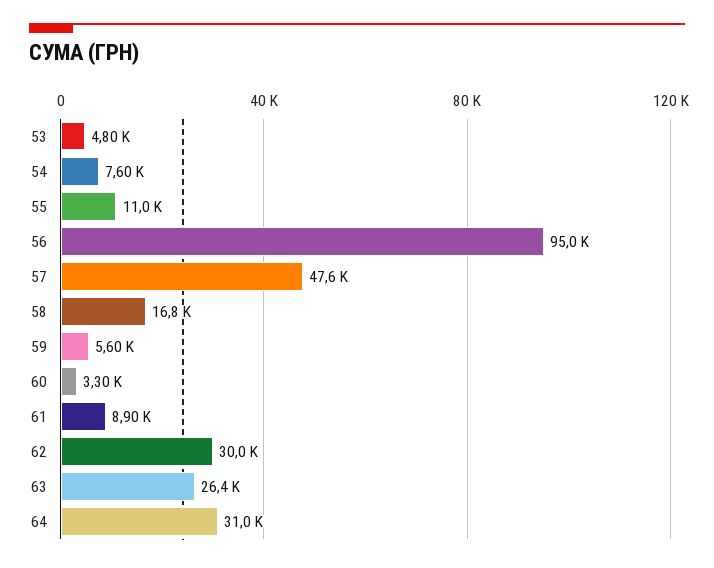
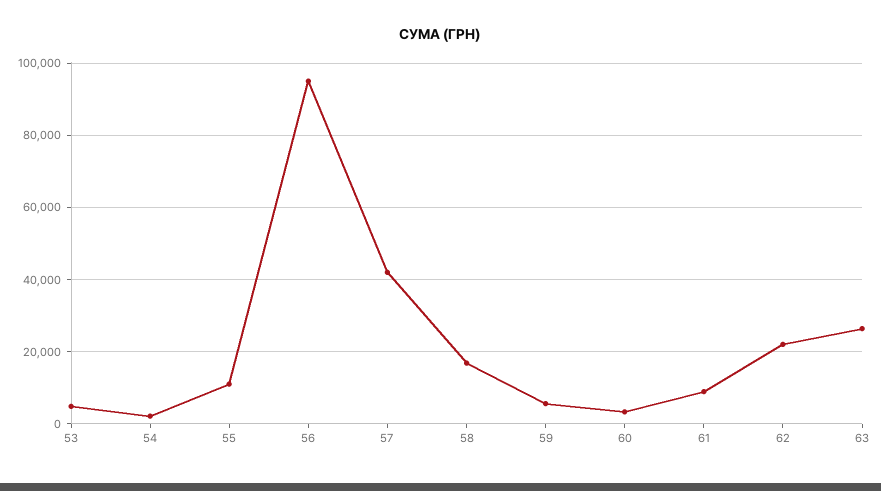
54: 7600 -> 2000
57: 47600 -> 42000
62: 30000 -> 22000
64: 31000 -> none

